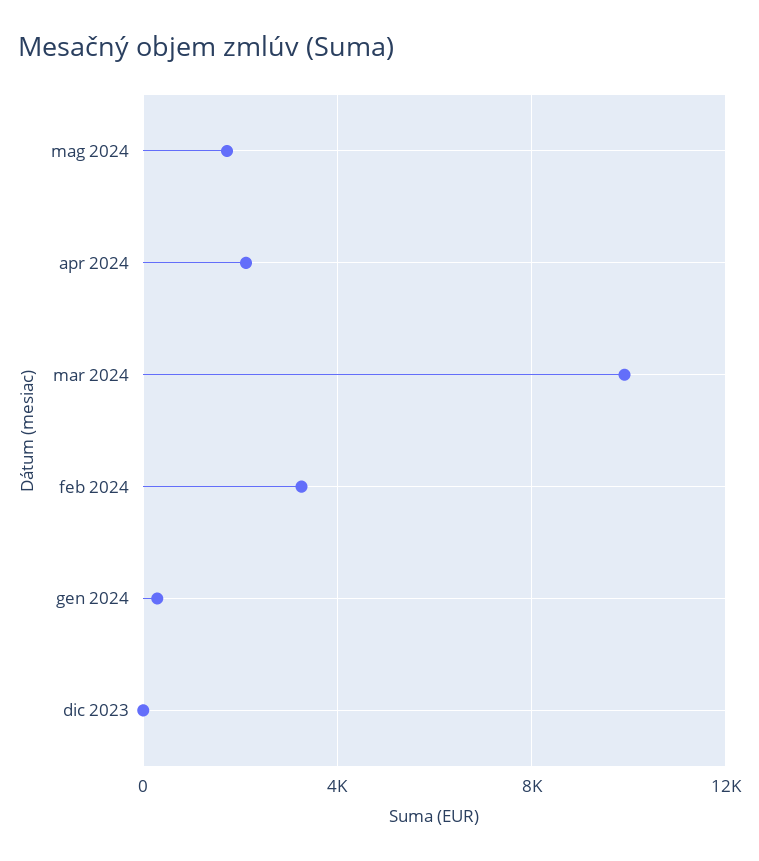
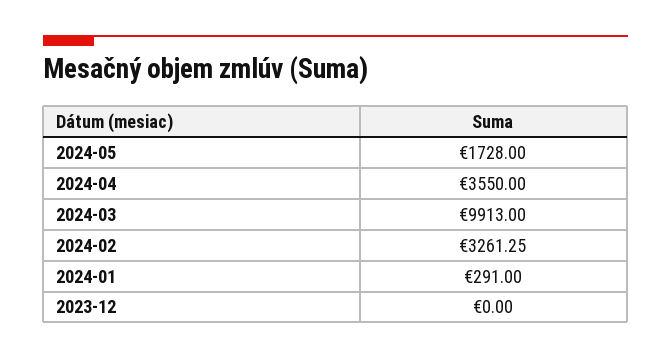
apr 2024: 2000 -> 3550

